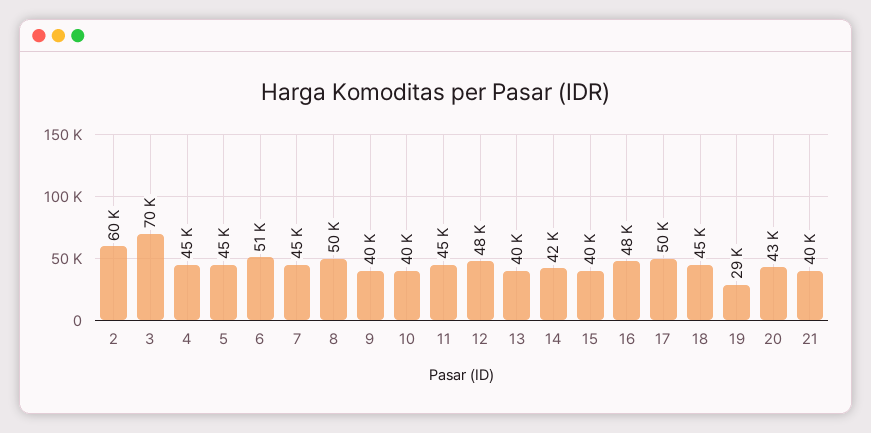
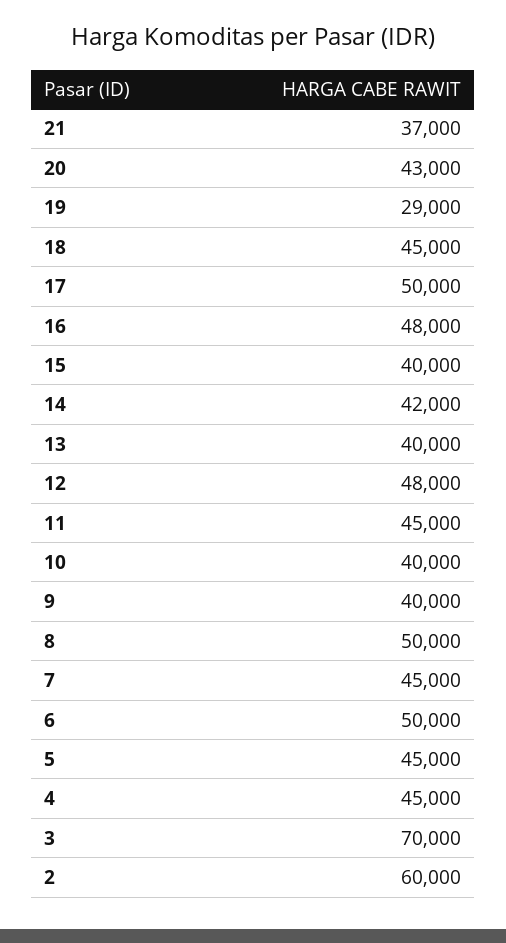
6: 51000 -> 50000
21: 40000 -> 37000

